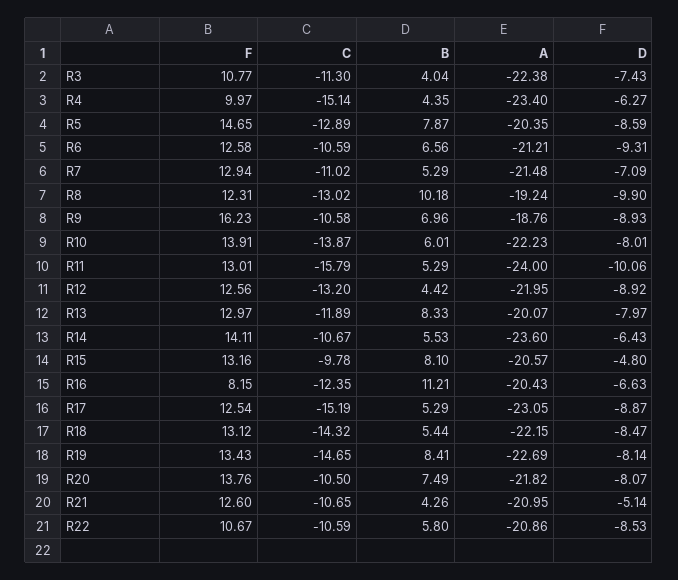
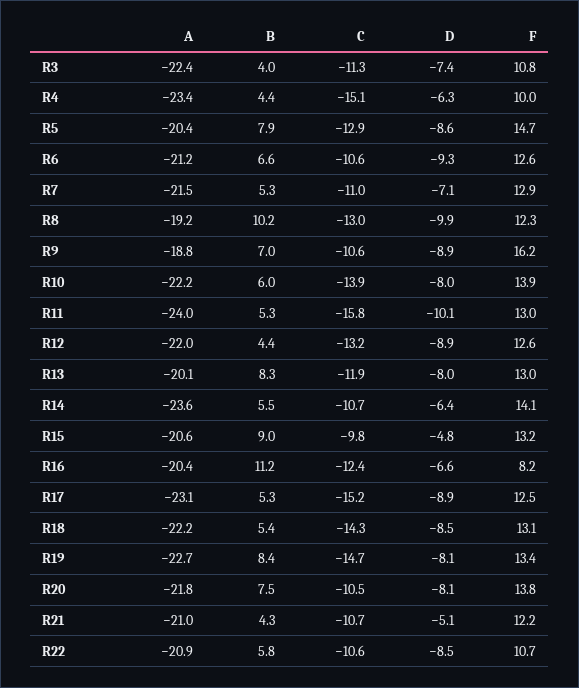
B, R15: 8.1 -> 9
F, R21: 12.6 -> 12.2

